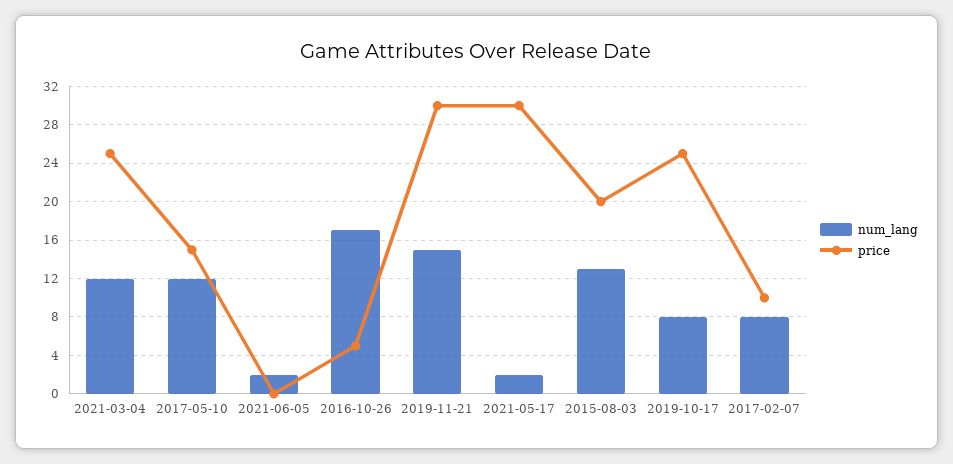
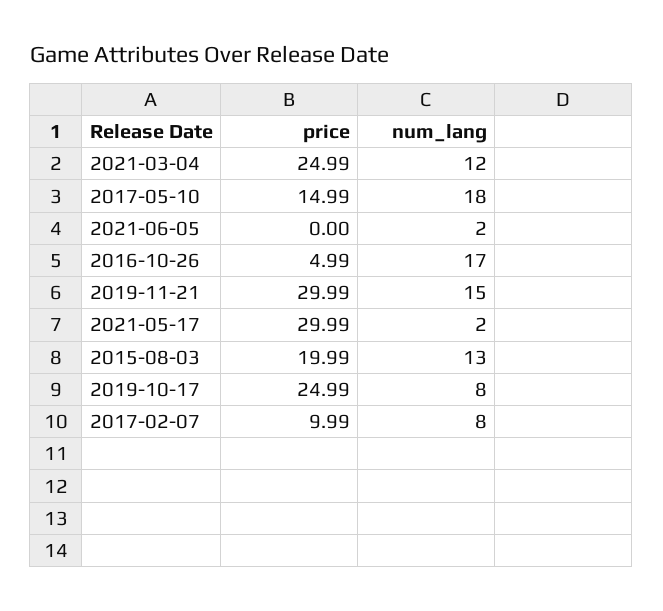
num_lang, 2017-05-10: 12 -> 18

